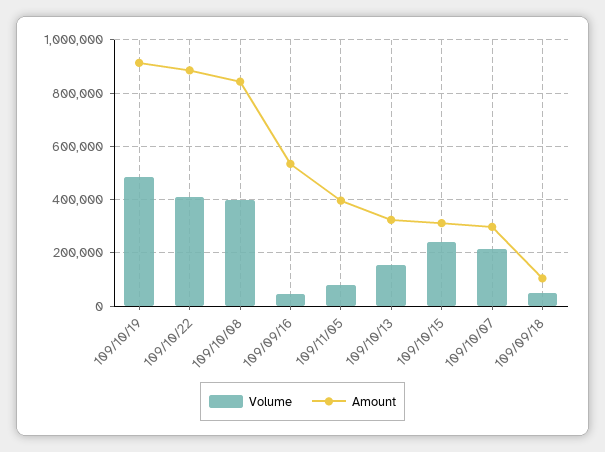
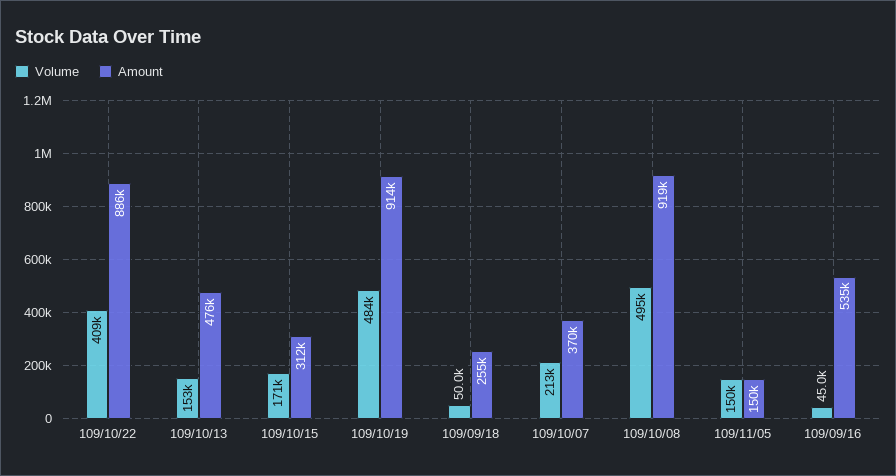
Volume, 109/10/08: 400000 -> 495000
Amount, 109/10/08: 850000 -> 919000
Volume, 109/11/05: 75000 -> 150000
Amount, 109/11/05: 400000 -> 150000
Amount, 109/10/13: 325000 -> 476000
Volume, 109/10/15: 250000 -> 171000
Amount, 109/10/07: 300000 -> 370000
Amount, 109/09/18: 100000 -> 255000

